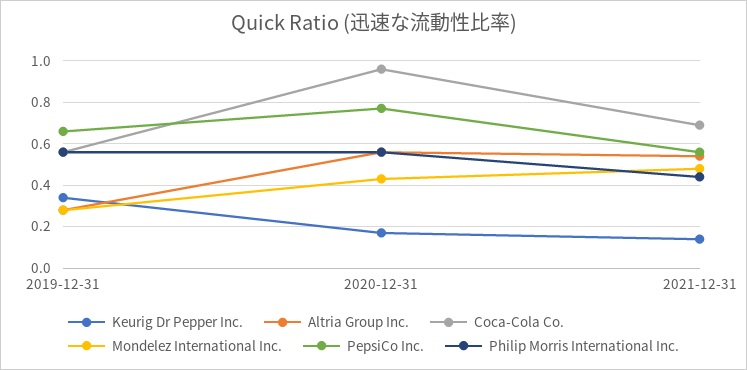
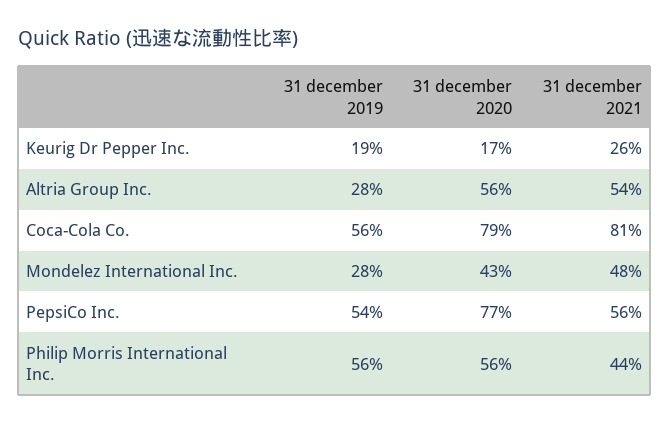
Keurig Dr Pepper Inc., 2019-12-31: 0.35 -> 0.19
PepsiCo Inc., 2019-12-31: 0.65 -> 0.54
Coca-Cola Co., 2020-12-31: 0.95 -> 0.79
Keurig Dr Pepper Inc., 2021-12-31: 0.15 -> 0.26
Coca-Cola Co., 2021-12-31: 0.7 -> 0.81

